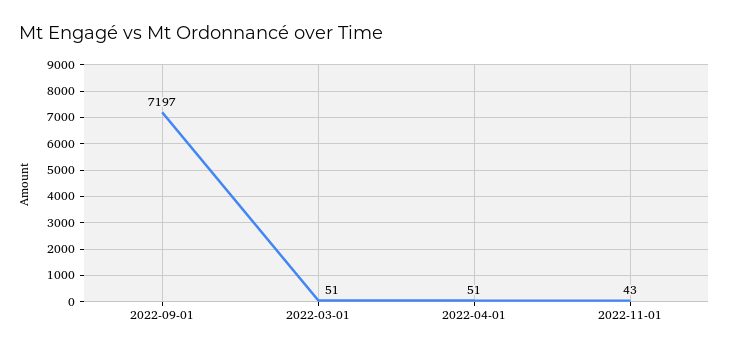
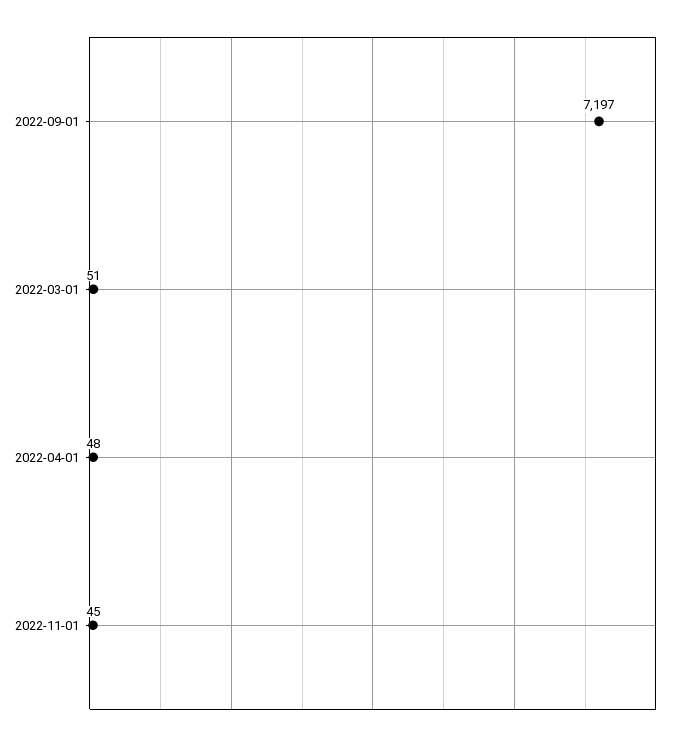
2022-04-01: 51 -> 48
2022-11-01: 43 -> 45

